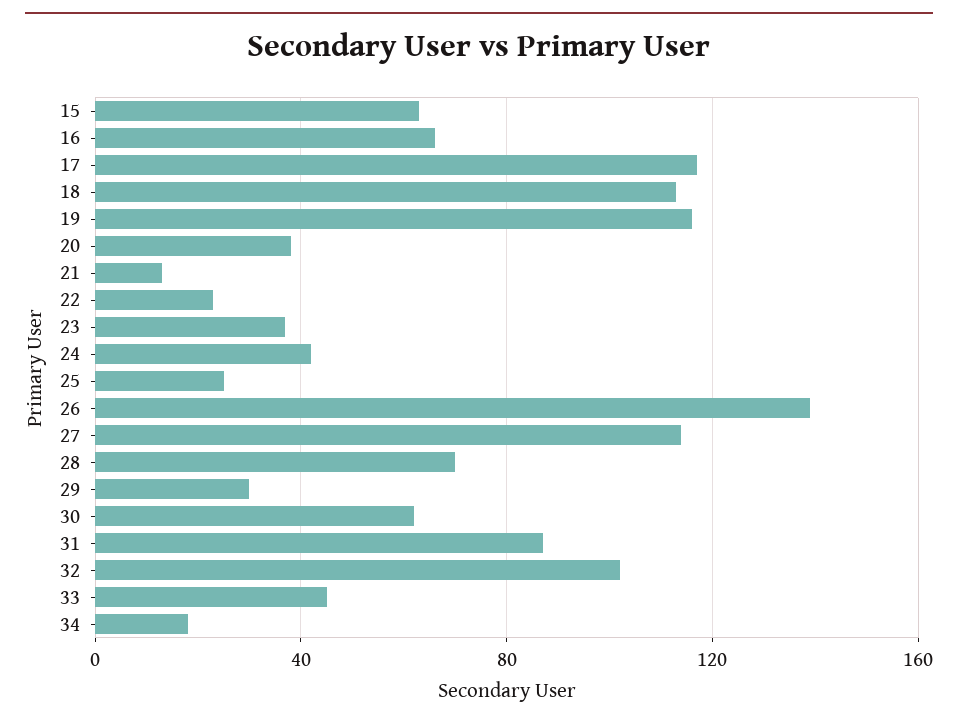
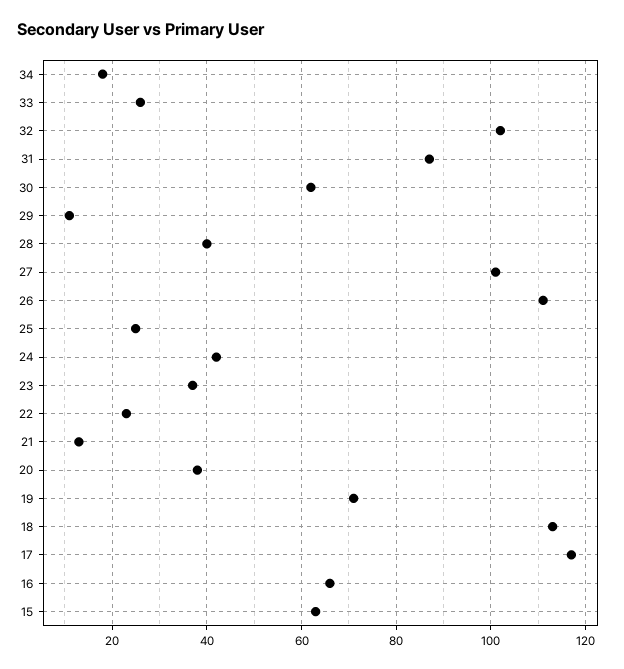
19: 115 -> 70
26: 140 -> 110
27: 115 -> 100
28: 70 -> 40
29: 30 -> 10
33: 45 -> 25

